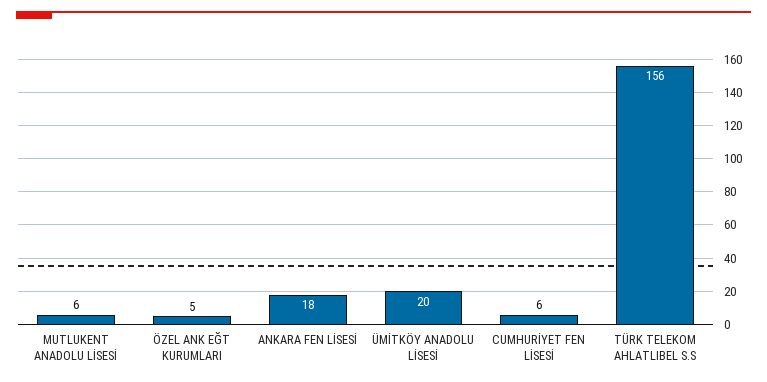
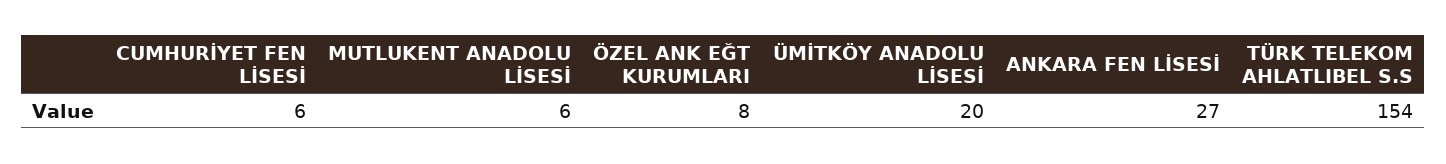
ÖZEL ANK EĞT KURUMLARI: 5 -> 8
ANKARA FEN LİSESİ: 18 -> 27
TÜRK TELEKOM AHLATLIBEL S.S: 156 -> 154

